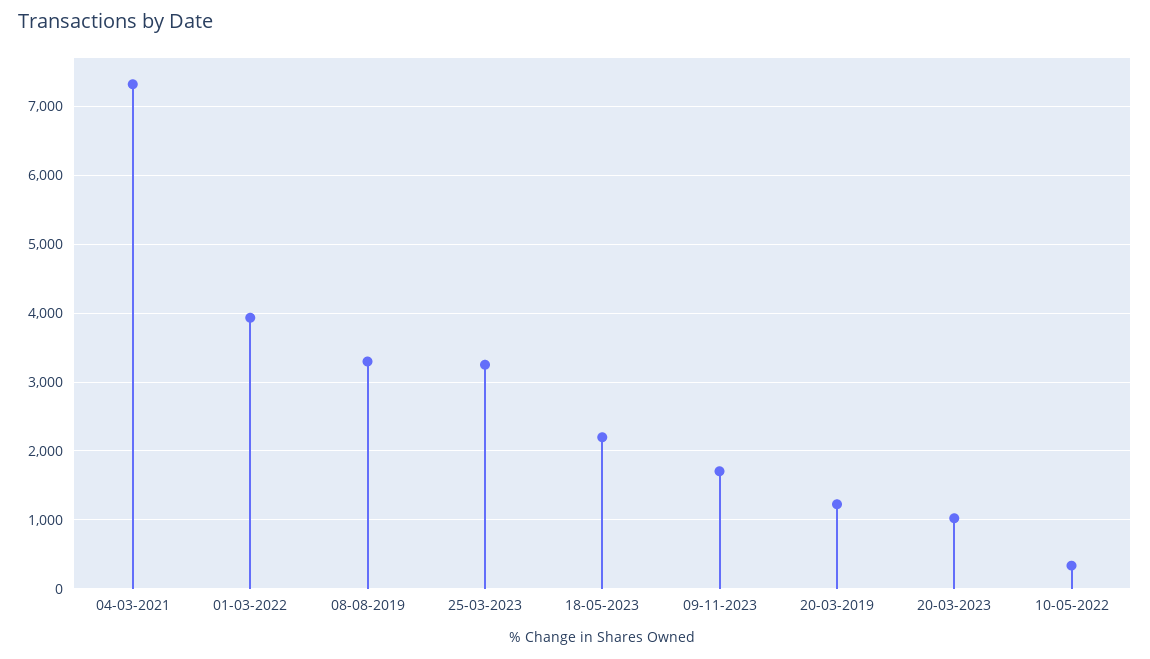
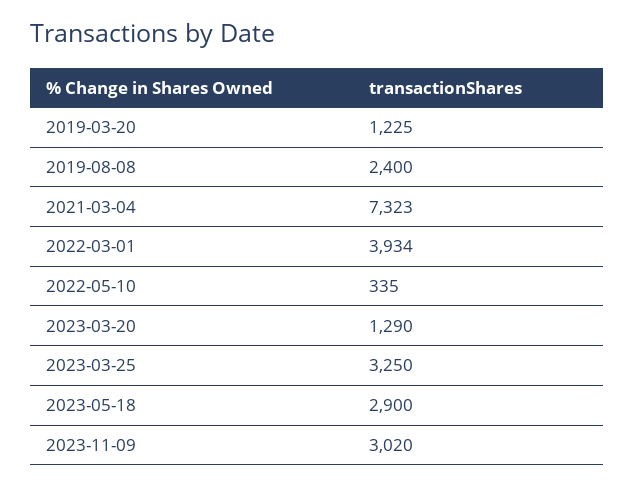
08-08-2019: 3300 -> 2400
18-05-2023: 2200 -> 2900
09-11-2023: 1700 -> 3020
20-03-2023: 1000 -> 1290

